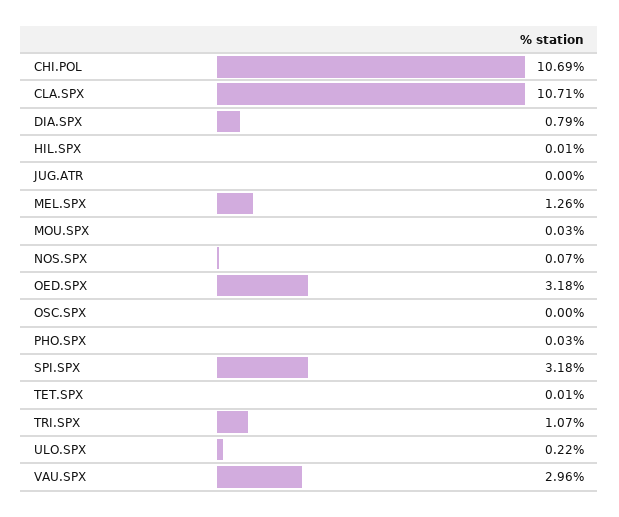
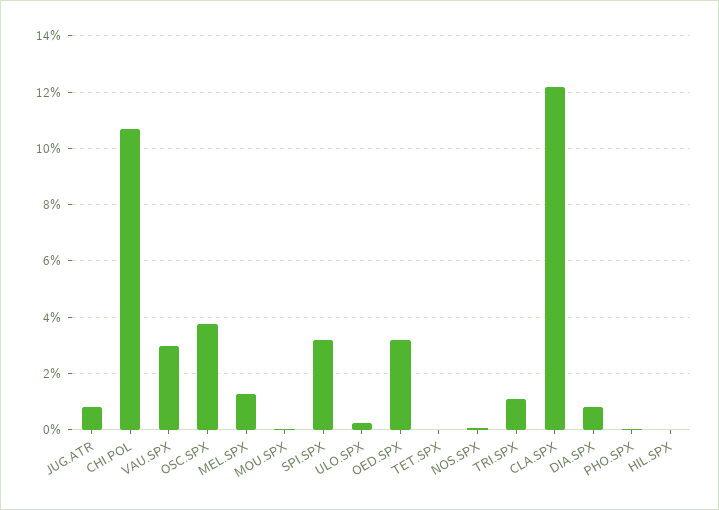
CLA.SPX: 10.71 -> 12.25
JUG.ATR: 0 -> 0.75
OSC.SPX: 0 -> 3.75

